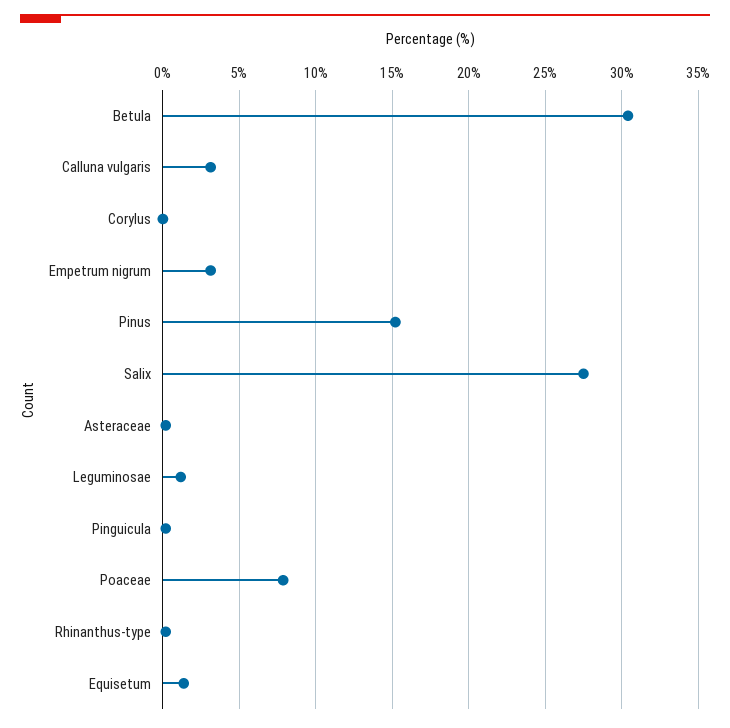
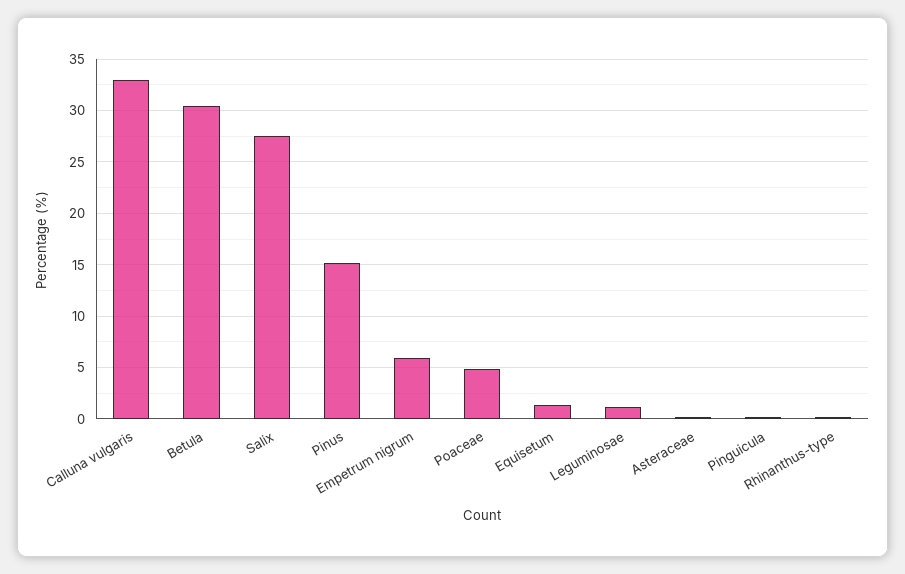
Calluna vulgaris: 3 -> 33
Corylus: 0 -> none
Empetrum nigrum: 3 -> 6
Poaceae: 8 -> 5

